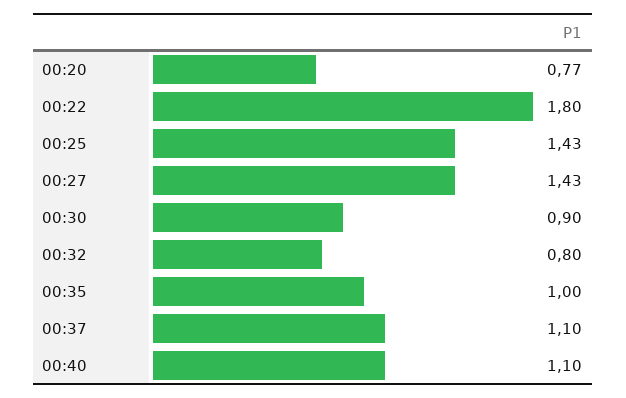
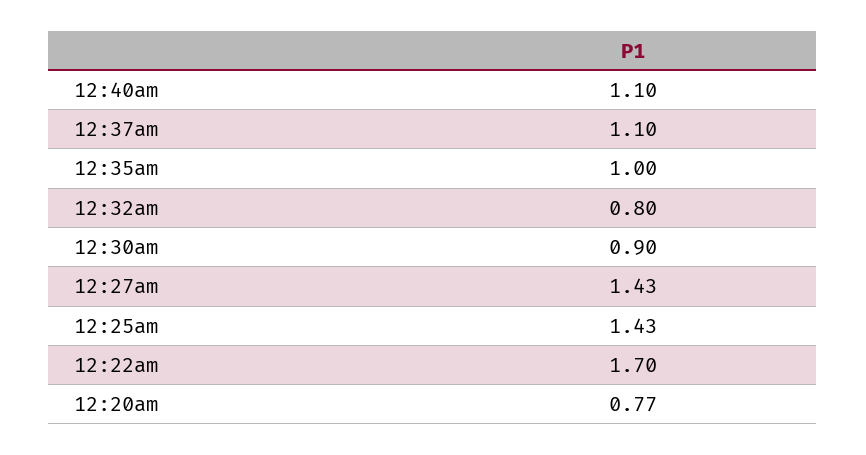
00:22: 1.8 -> 1.7

